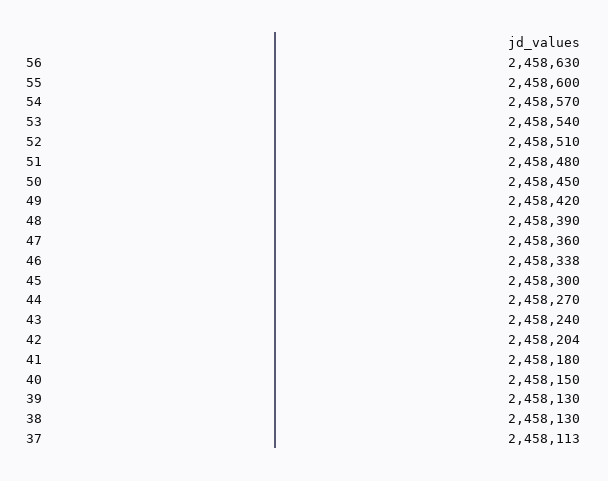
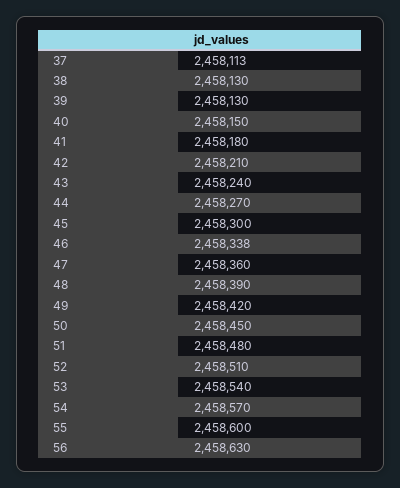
42: 2458204 -> 2458210

